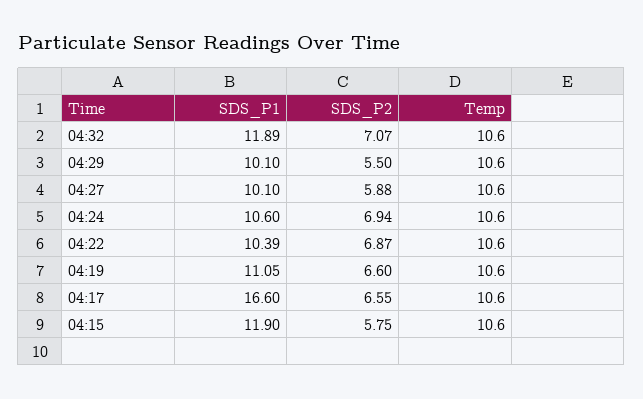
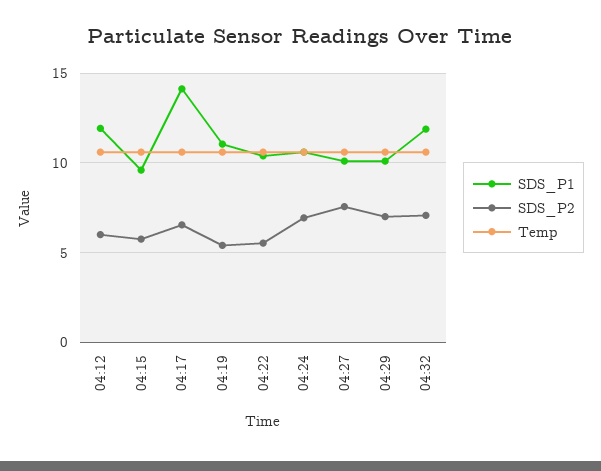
SDS_P2, 04:29: 5.5 -> 7
SDS_P2, 04:27: 5.88 -> 7.5
SDS_P2, 04:22: 6.87 -> 5.5
SDS_P2, 04:19: 6.6 -> 5.5
SDS_P1, 04:17: 16.6 -> 14
SDS_P1, 04:15: 11.9 -> 9.5
SDS_P1, 04:12: none -> 12
SDS_P2, 04:12: none -> 6
Temp, 04:12: none -> 10.5

